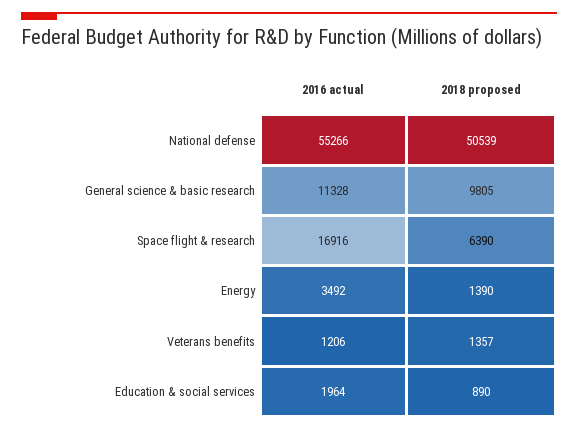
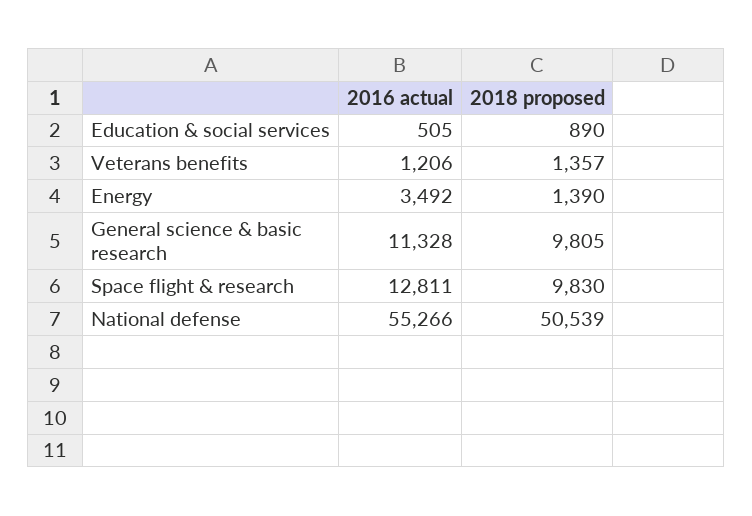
2016 actual, Space flight & research: 16916 -> 12811
2018 proposed, Space flight & research: 6390 -> 9830
2016 actual, Education & social services: 1964 -> 505

